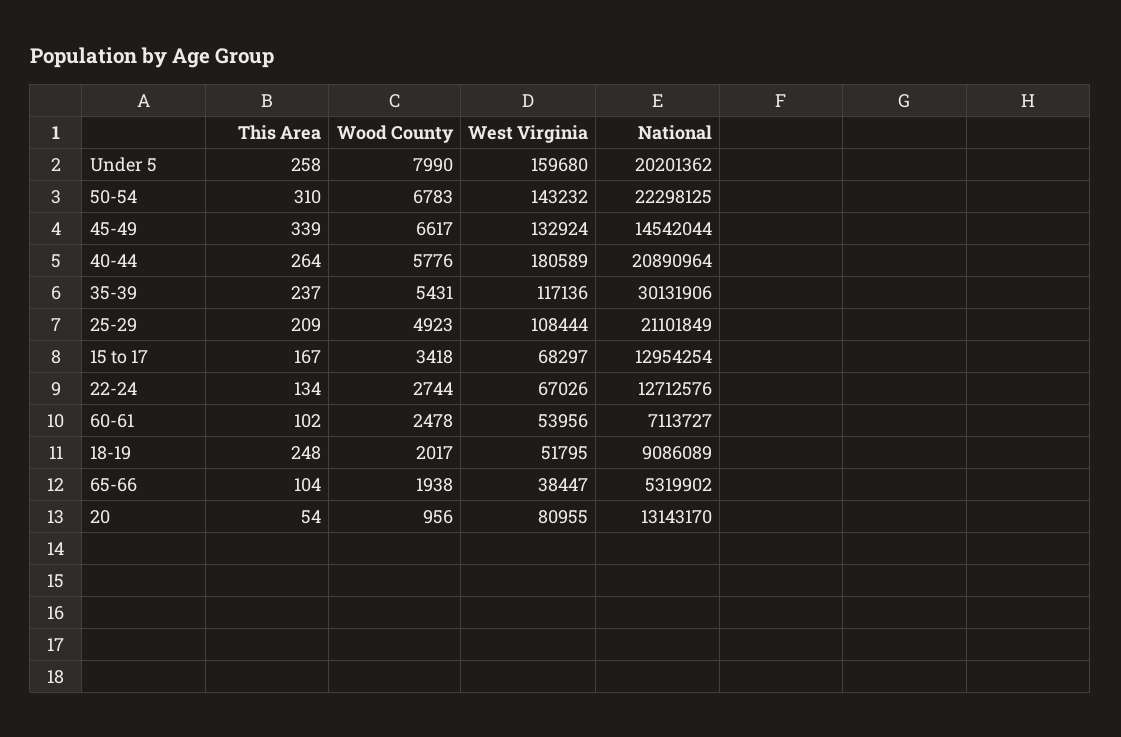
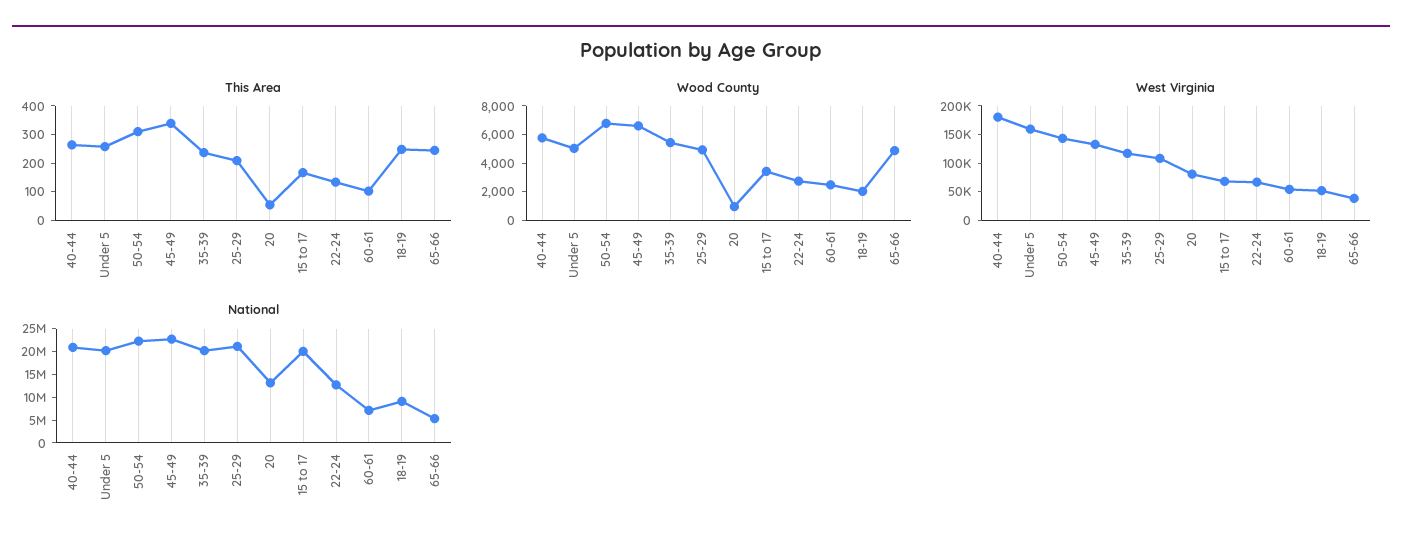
Wood County, Under 5: 7990 -> 5000
National, 45-49: 14542044 -> 22500000
National, 35-39: 30131906 -> 20000000
National, 15 to 17: 12954254 -> 20000000
This Area, 65-66: 104 -> 250
Wood County, 65-66: 1938 -> 5000

